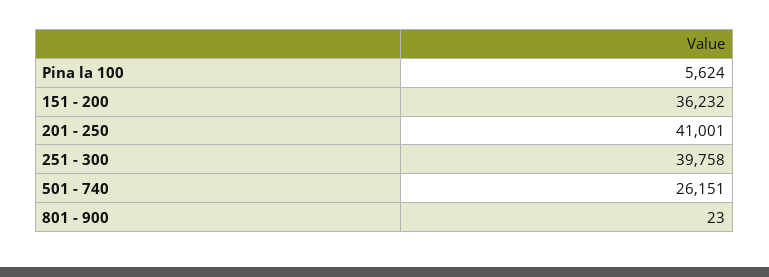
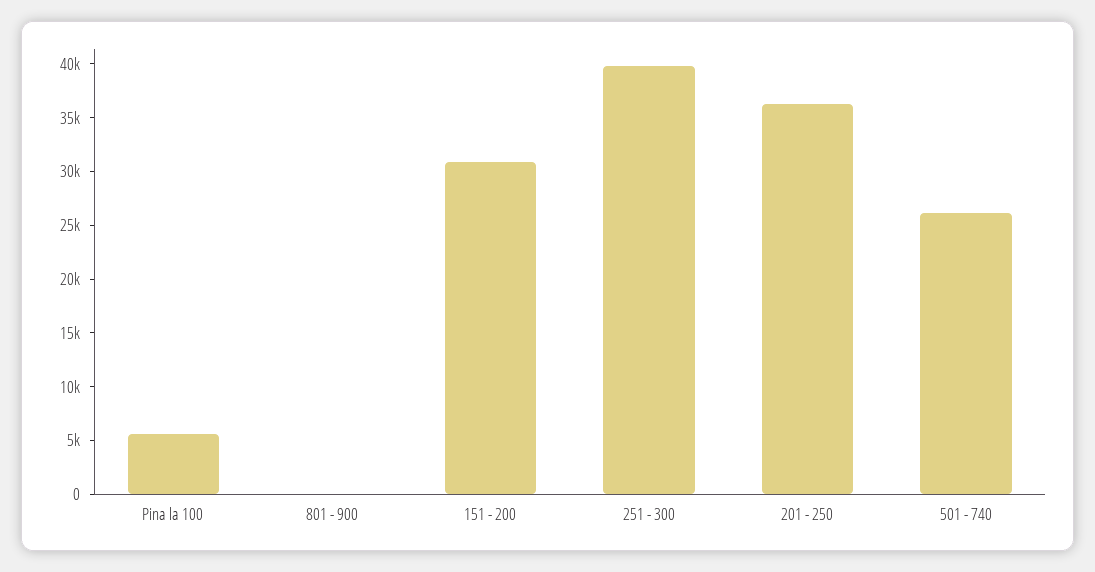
151 - 200: 36232 -> 31000
201 - 250: 41001 -> 36000

